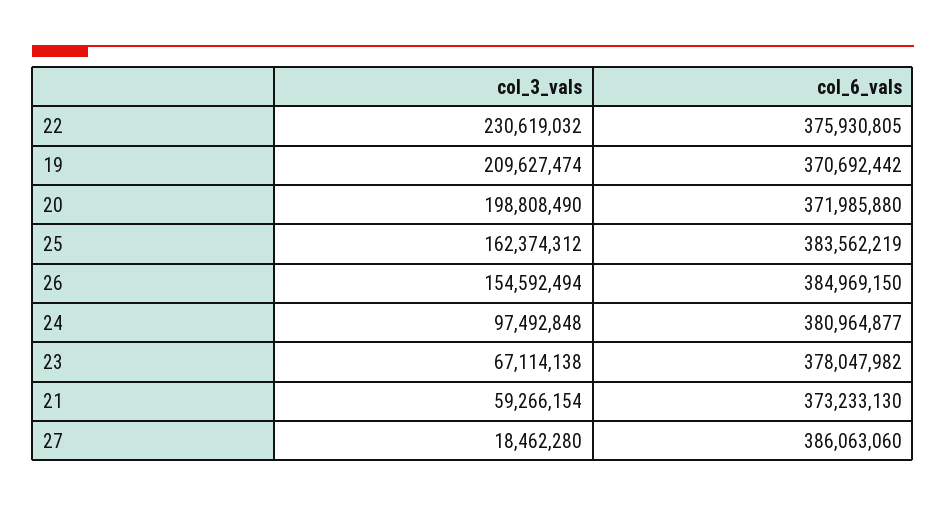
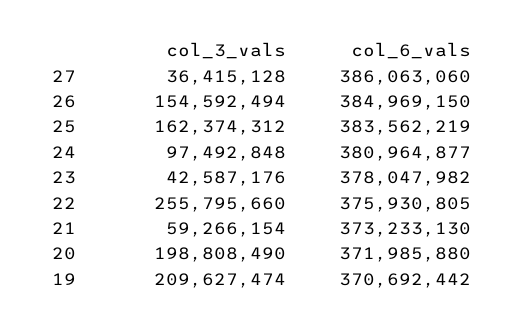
col_3_vals, 22: 230619032 -> 255795660
col_3_vals, 23: 67114138 -> 42587176
col_3_vals, 27: 18462280 -> 36415128

